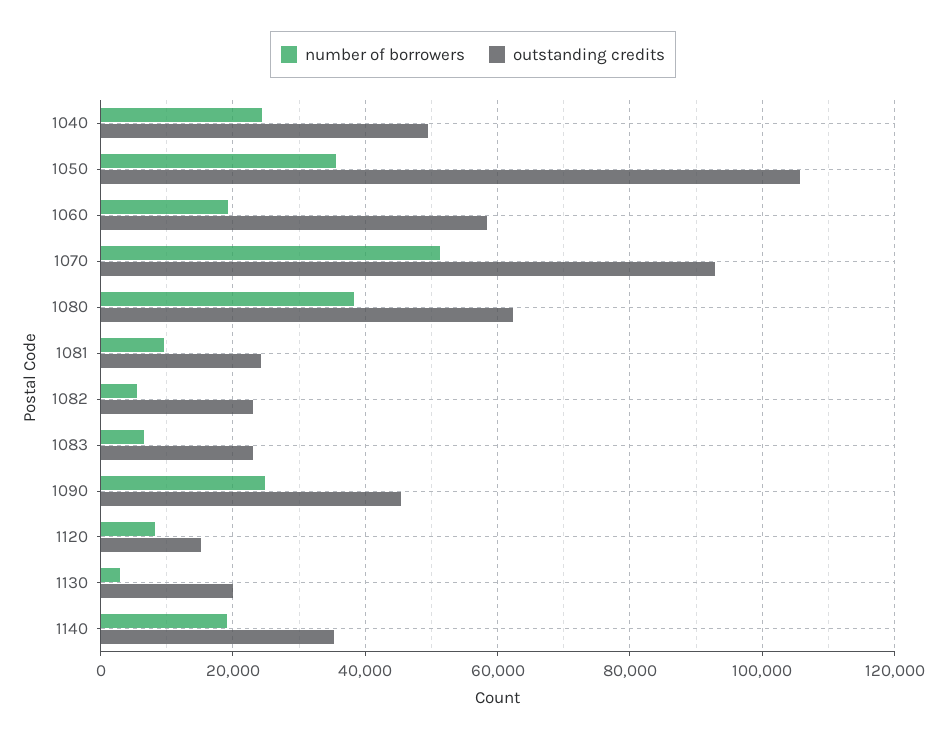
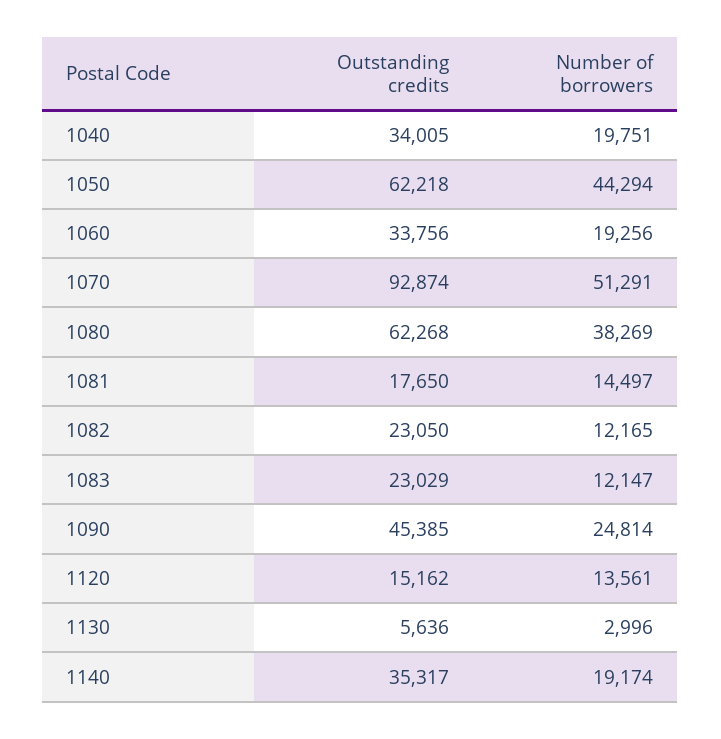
number of borrowers, 1040: 24000 -> 19751
outstanding credits, 1040: 50000 -> 34005
number of borrowers, 1050: 36000 -> 44294
outstanding credits, 1050: 106000 -> 62218
outstanding credits, 1060: 58000 -> 33756
number of borrowers, 1081: 10000 -> 14497
outstanding credits, 1081: 24000 -> 17650
number of borrowers, 1082: 6000 -> 12165
number of borrowers, 1083: 6000 -> 12147
number of borrowers, 1120: 8000 -> 13561
outstanding credits, 1130: 20000 -> 5636

